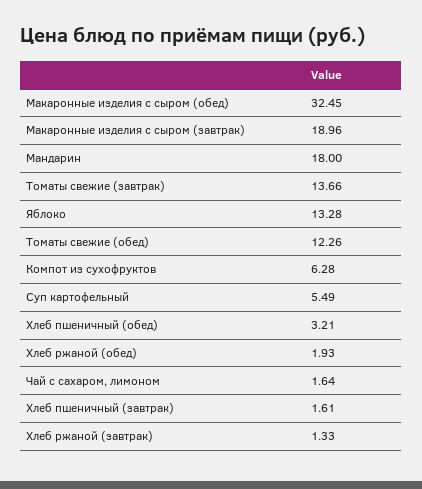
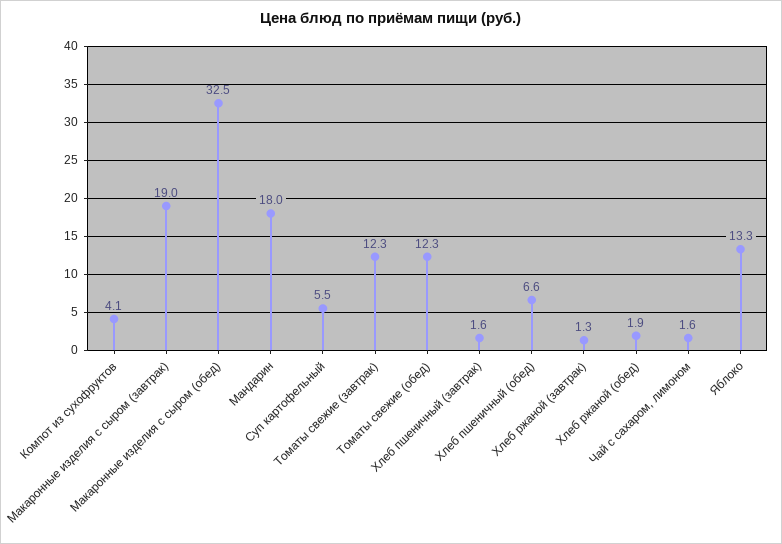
Томаты свежие (завтрак): 13.66 -> 12.3
Компот из сухофруктов: 6.28 -> 4.1
Хлеб пшеничный (обед): 3.21 -> 6.6

